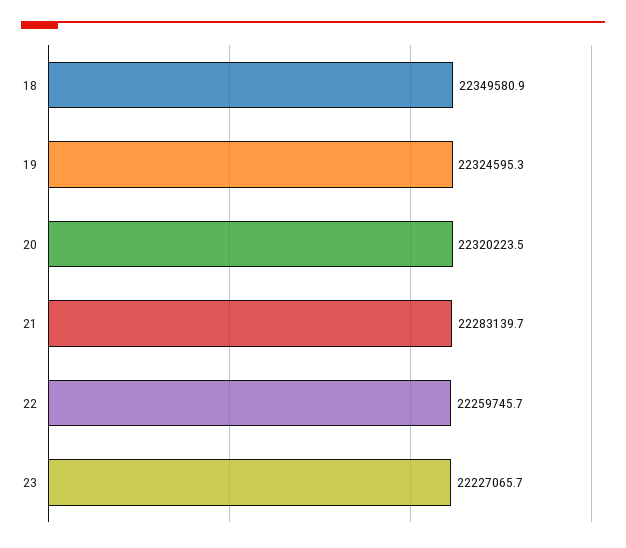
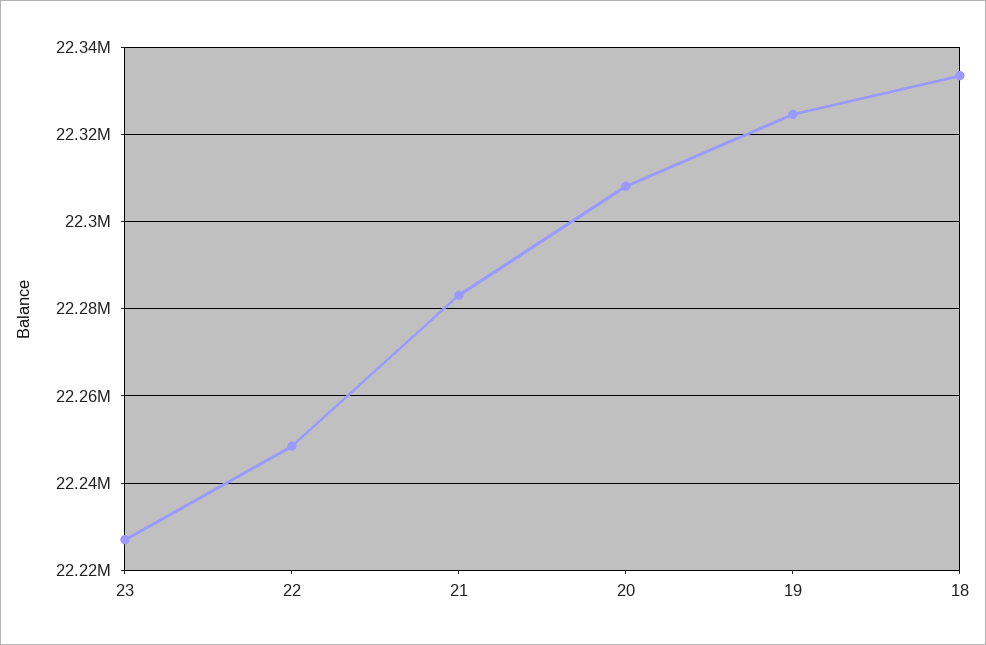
18: 22349580.9 -> 22334000
20: 22320223.5 -> 22308000
22: 22259745.7 -> 22248000

